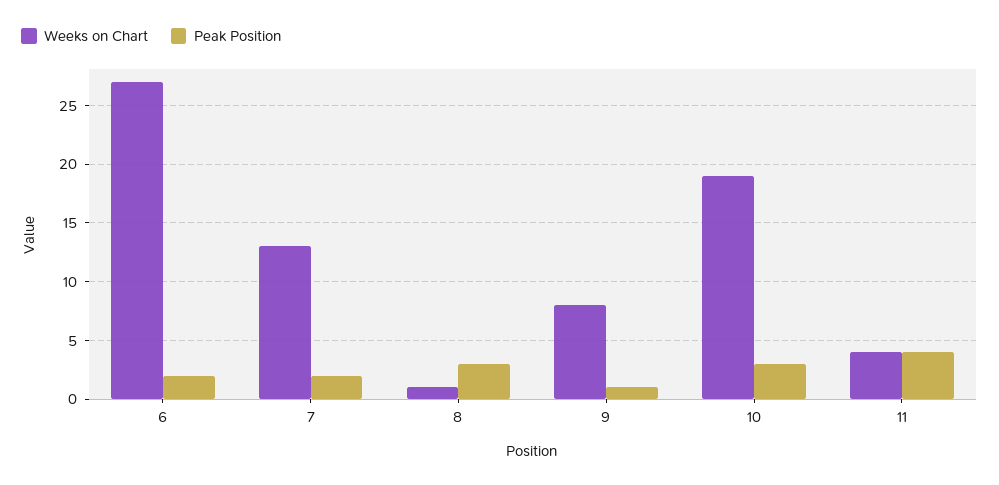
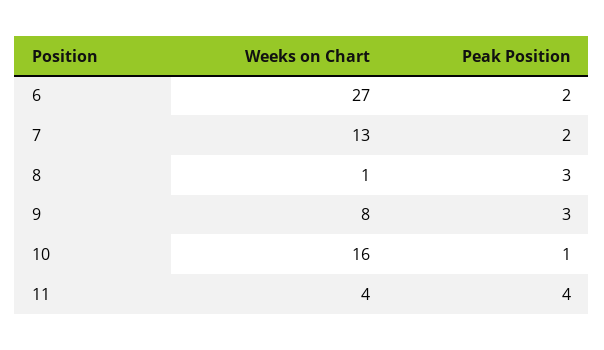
Peak Position, 9: 1 -> 3
Weeks on Chart, 10: 19 -> 16
Peak Position, 10: 3 -> 1

